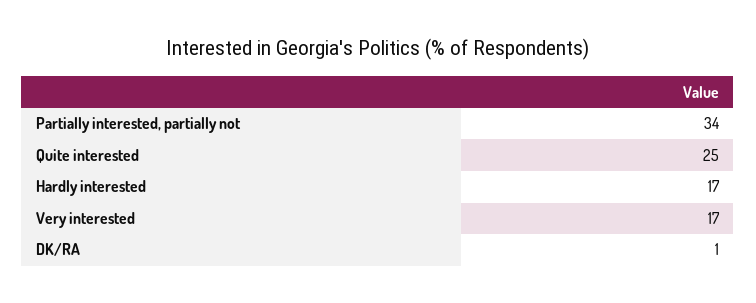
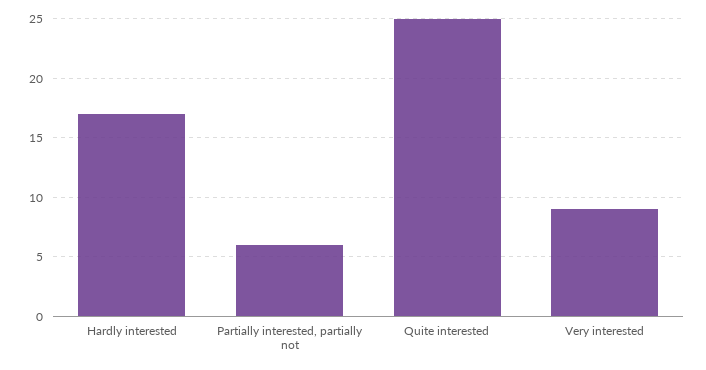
Partially interested, partially not: 34 -> 6
Very interested: 17 -> 9
DK/RA: 1 -> none

